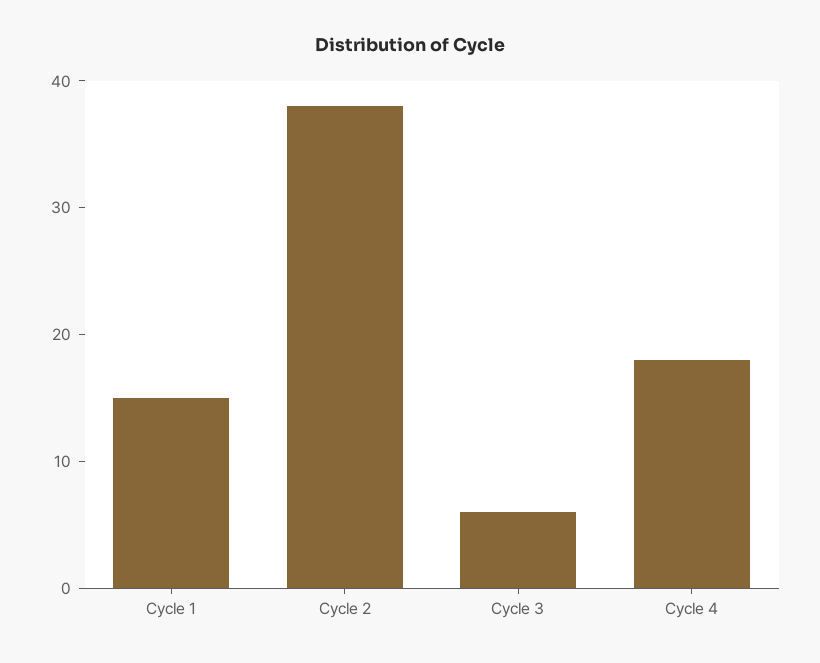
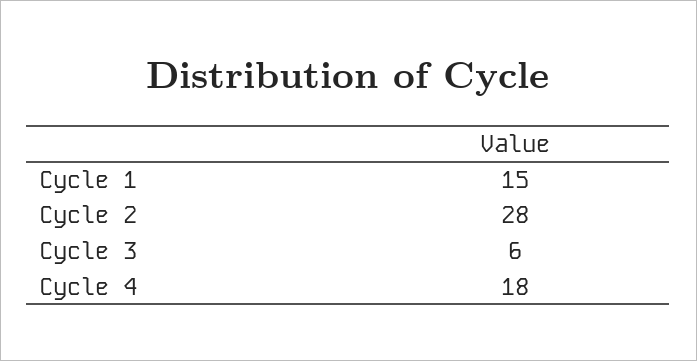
Cycle 2: 38 -> 28

